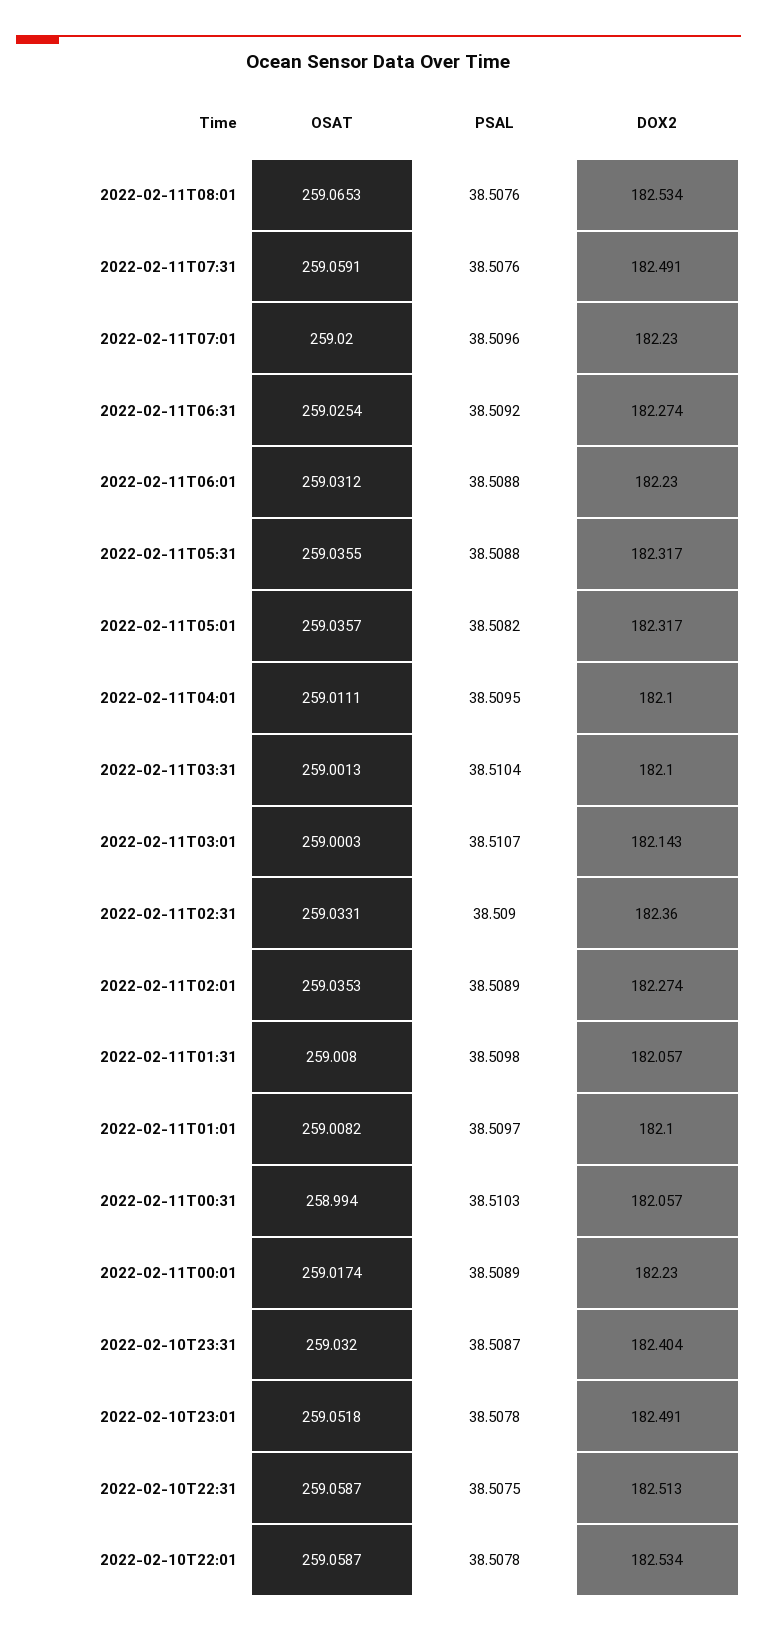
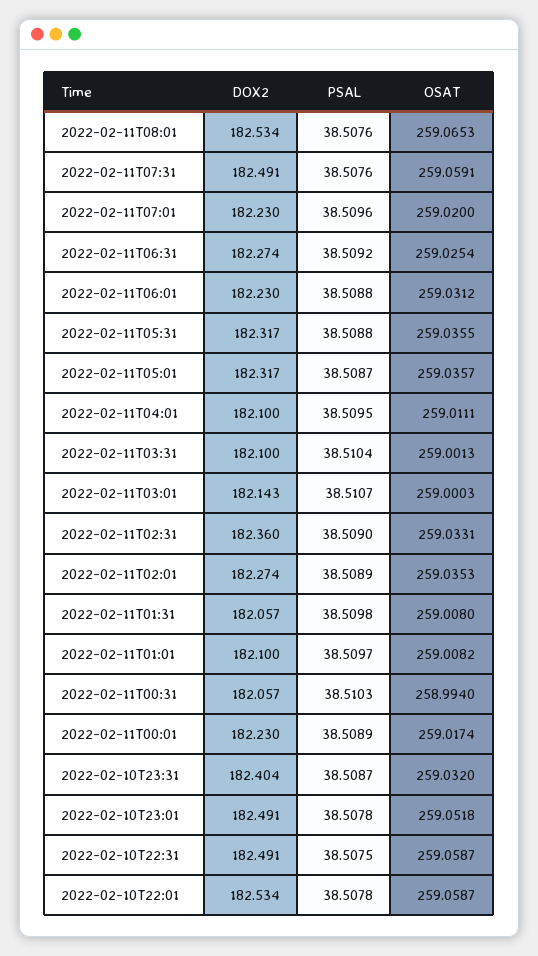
PSAL, 2022-02-11T05:01: 38.5082 -> 38.5087
DOX2, 2022-02-10T22:31: 182.513 -> 182.491

